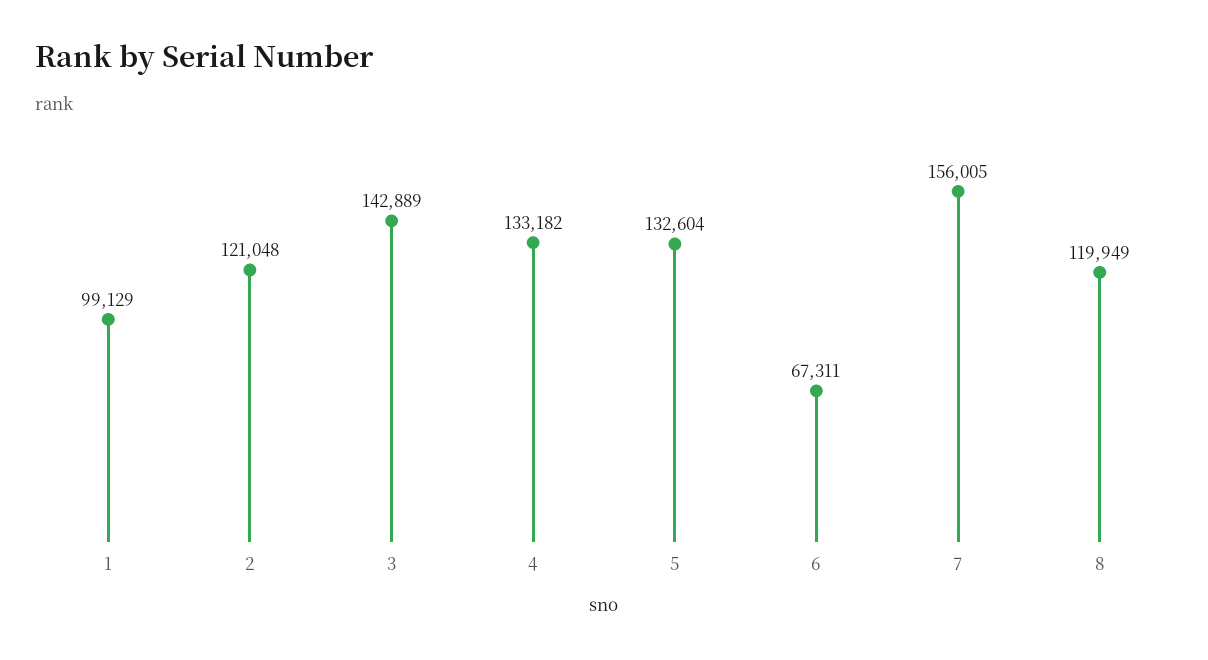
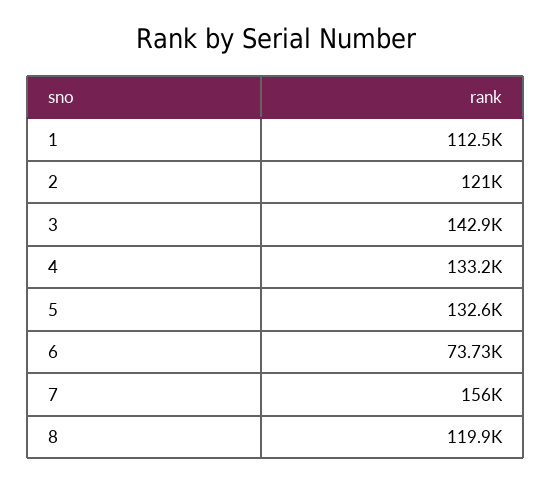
1: 99129 -> 112500
6: 67311 -> 73730

